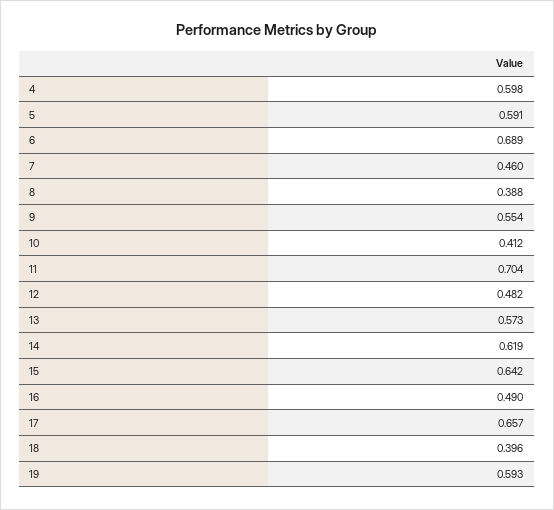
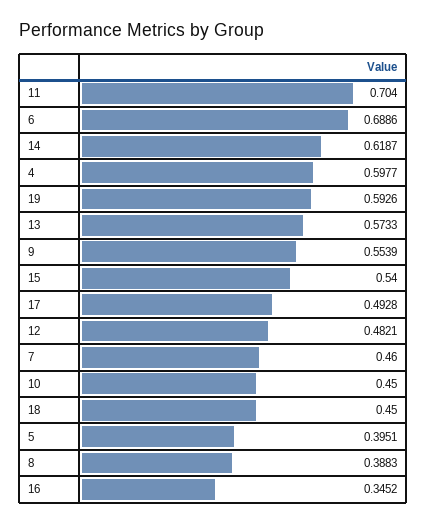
5: 0.591 -> 0.3951
10: 0.412 -> 0.45
15: 0.642 -> 0.54
16: 0.49 -> 0.3452
17: 0.657 -> 0.4928
18: 0.396 -> 0.45

